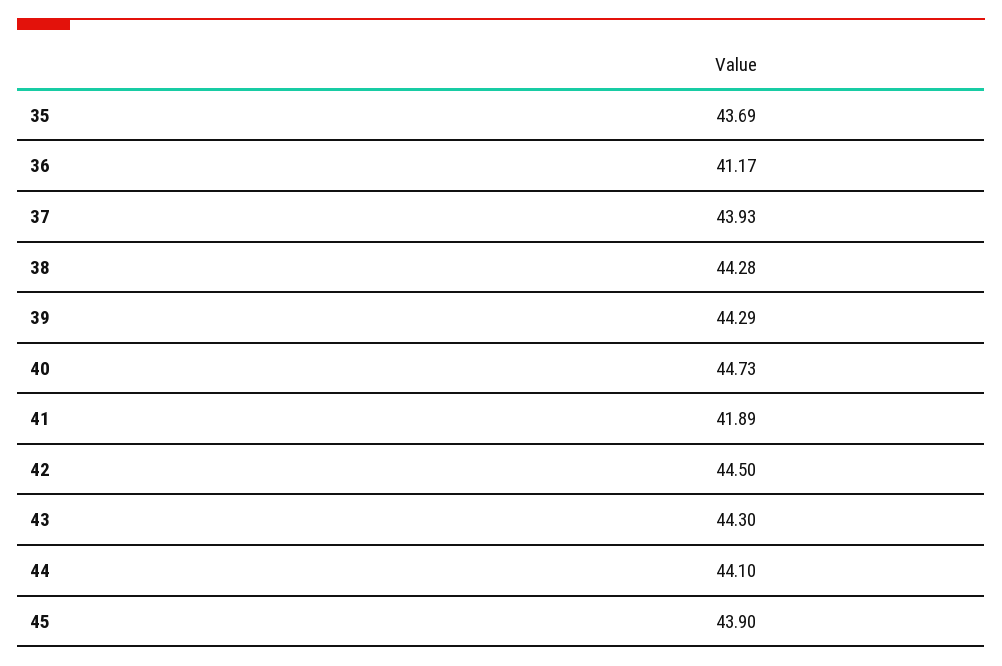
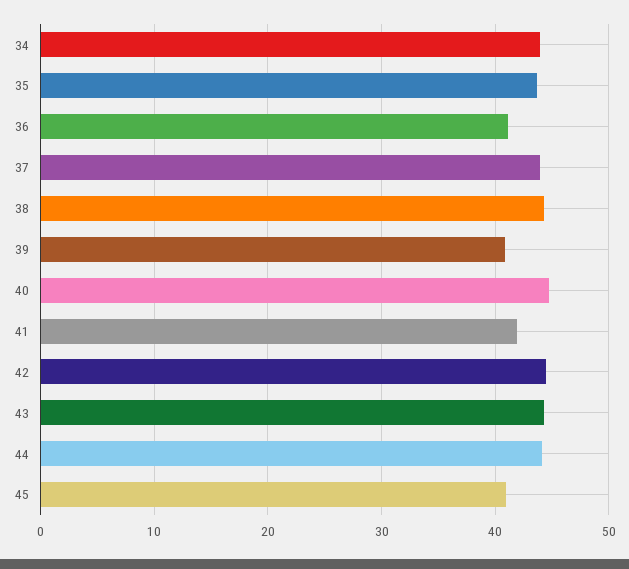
39: 44.29 -> 41
45: 43.9 -> 41
34: none -> 44

